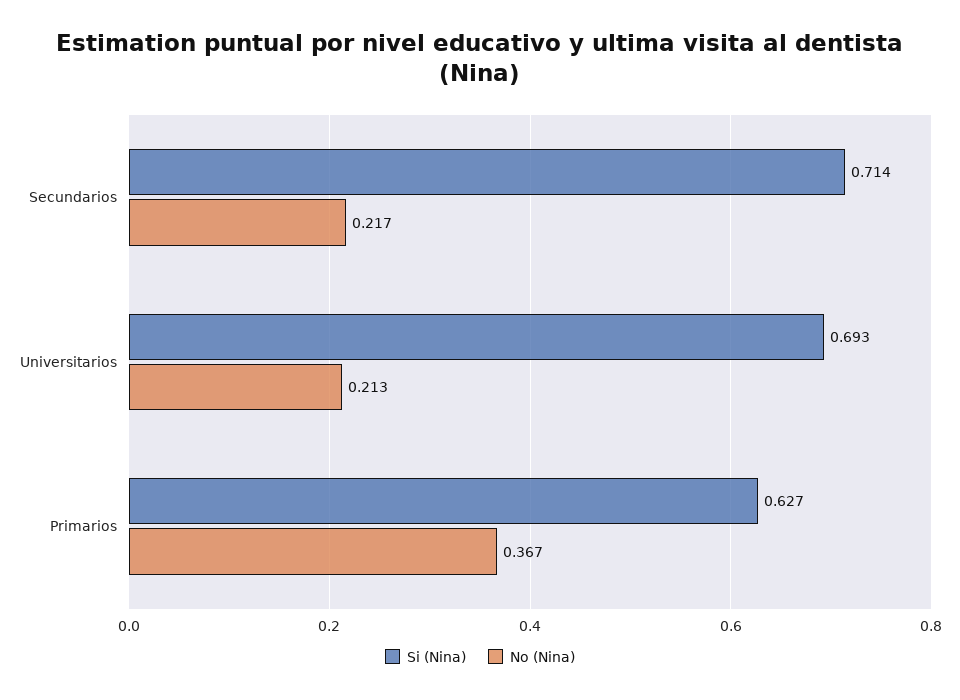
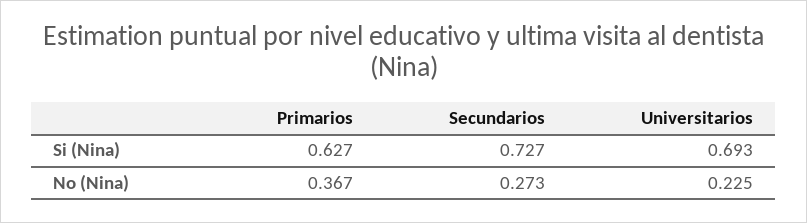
Si (Nina), Secundarios: 0.714 -> 0.727
No (Nina), Secundarios: 0.217 -> 0.273
No (Nina), Universitarios: 0.213 -> 0.225

